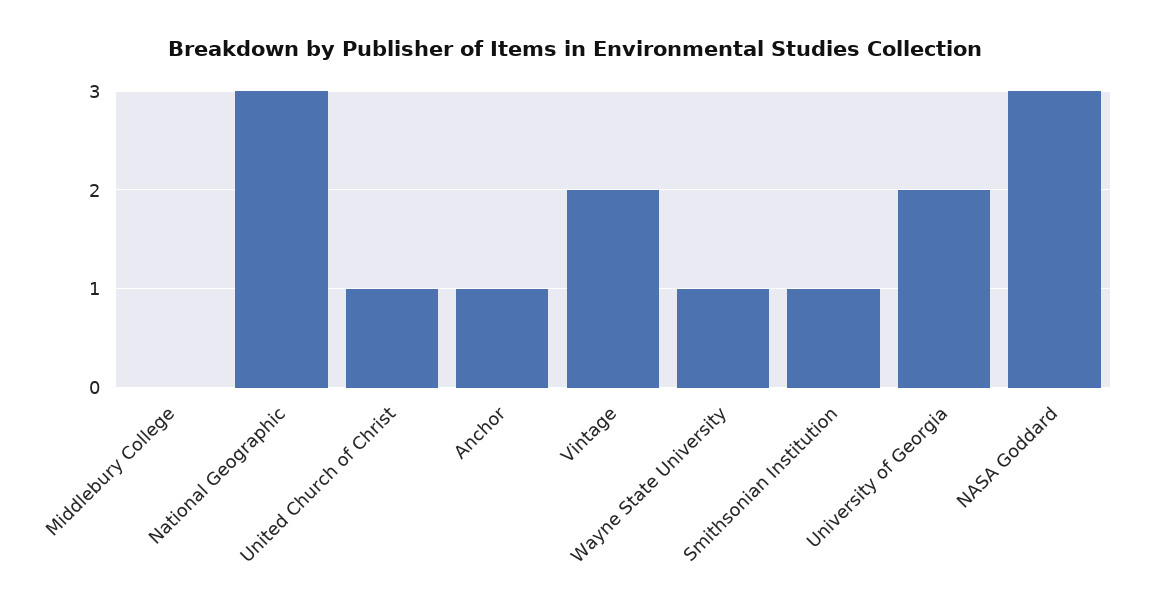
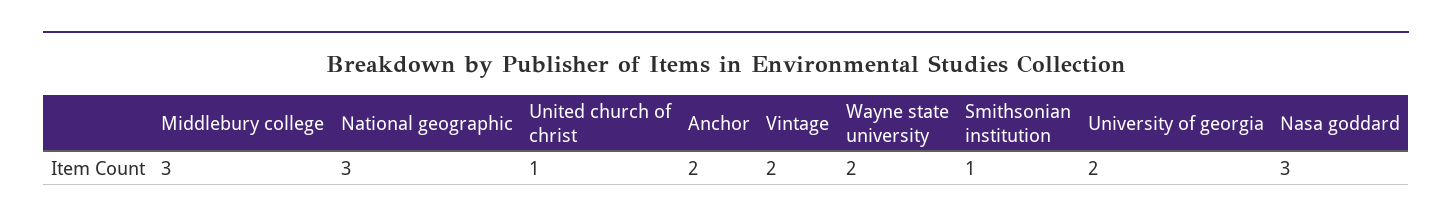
Middlebury College: 0 -> 3
Anchor: 1 -> 2
Wayne State University: 1 -> 2

